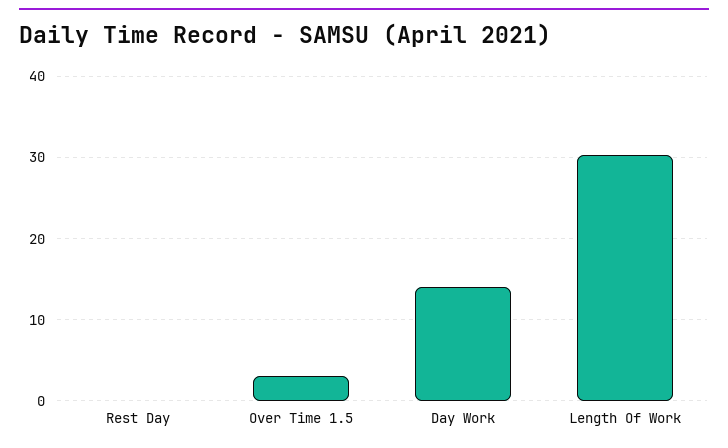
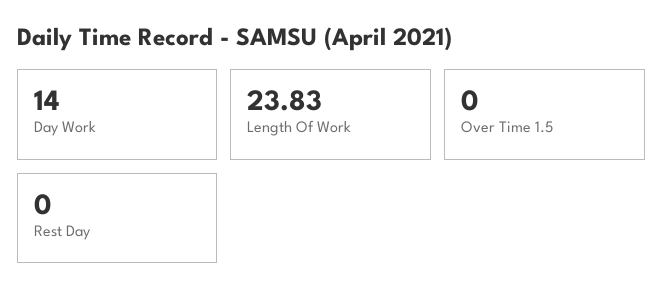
Over Time 1.5: 3 -> 0
Length Of Work: 30 -> 23.83

